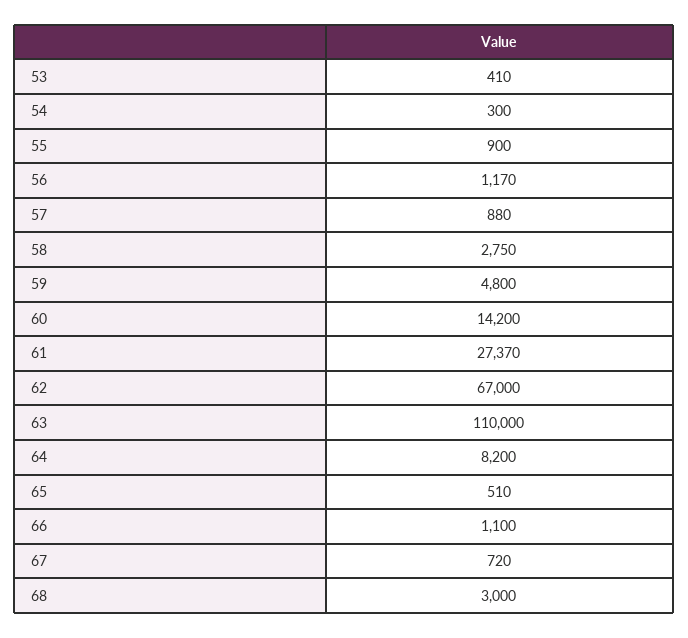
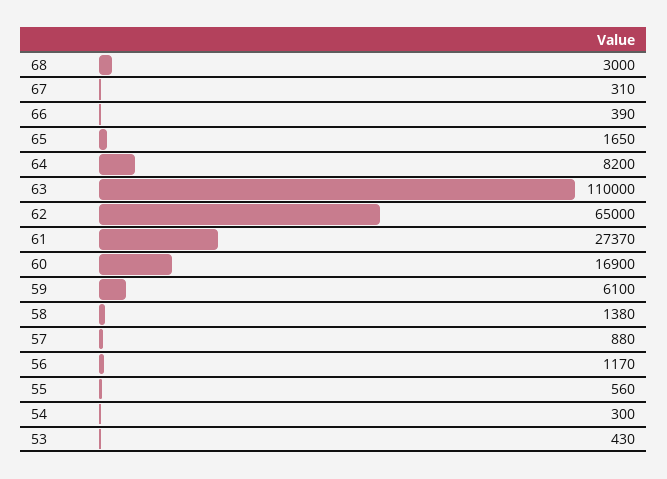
53: 410 -> 430
55: 900 -> 560
58: 2750 -> 1380
59: 4800 -> 6100
60: 14200 -> 16900
62: 67000 -> 65000
65: 510 -> 1650
66: 1100 -> 390
67: 720 -> 310

